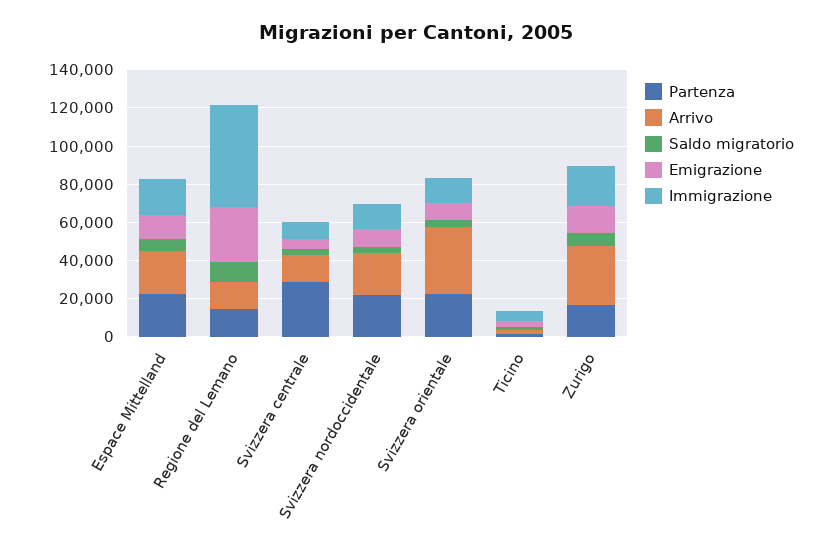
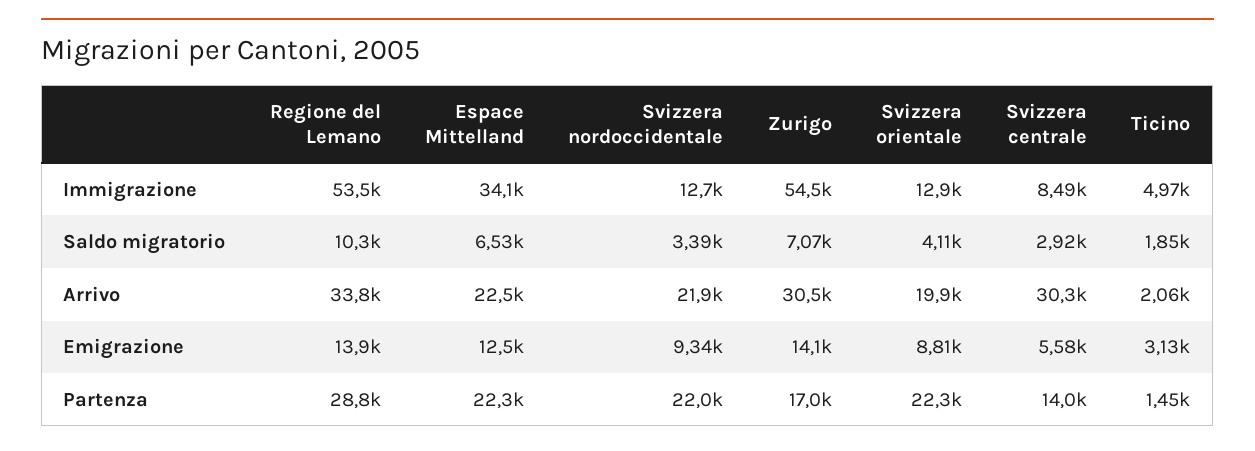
Immigrazione, Espace Mittelland: 20000 -> 34100
Partenza, Regione del Lemano: 15000 -> 28800
Arrivo, Regione del Lemano: 15000 -> 33800
Emigrazione, Regione del Lemano: 30000 -> 13900
Partenza, Svizzera centrale: 30000 -> 14000
Arrivo, Svizzera centrale: 15000 -> 30300
Arrivo, Svizzera orientale: 35000 -> 19900
Immigrazione, Zurigo: 20000 -> 54500

